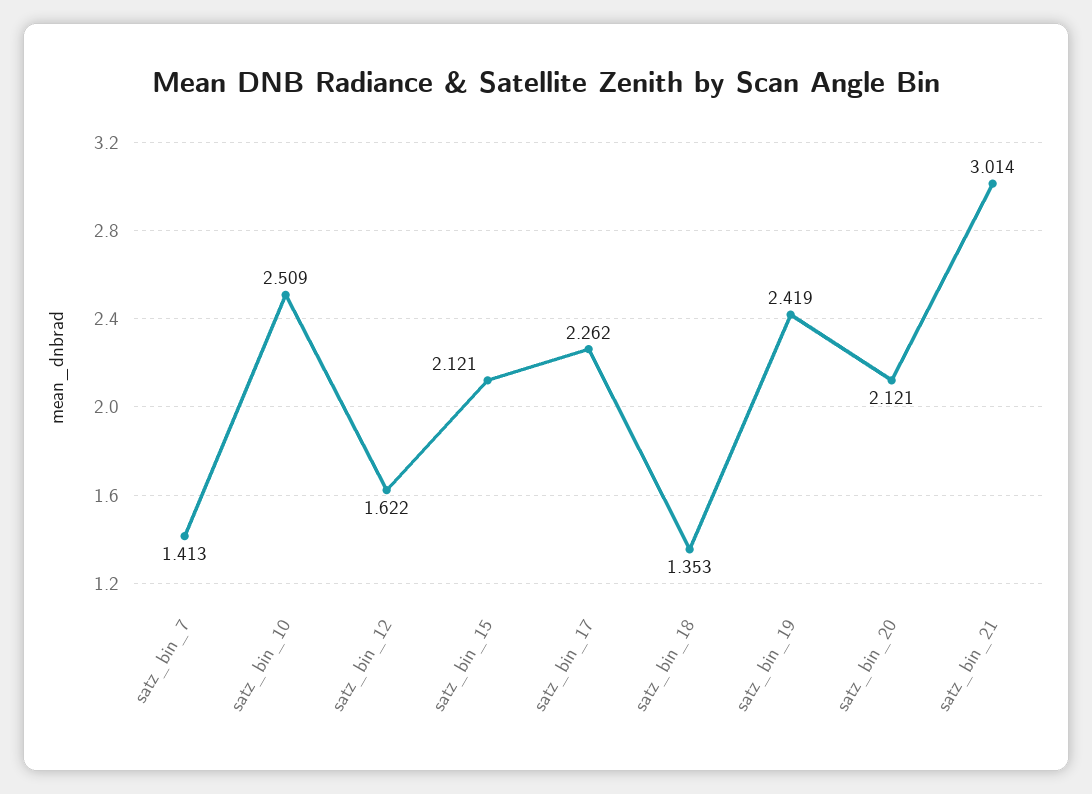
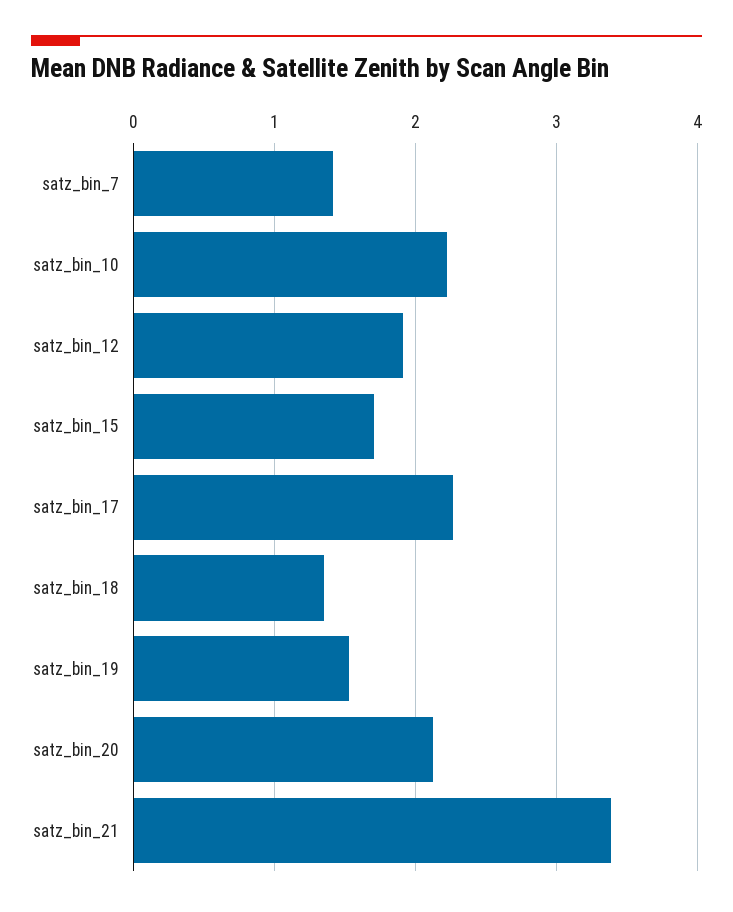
satz_bin_10: 2.509 -> 2.2
satz_bin_12: 1.622 -> 1.9
satz_bin_15: 2.121 -> 1.7
satz_bin_19: 2.419 -> 1.5
satz_bin_21: 3.014 -> 3.4

